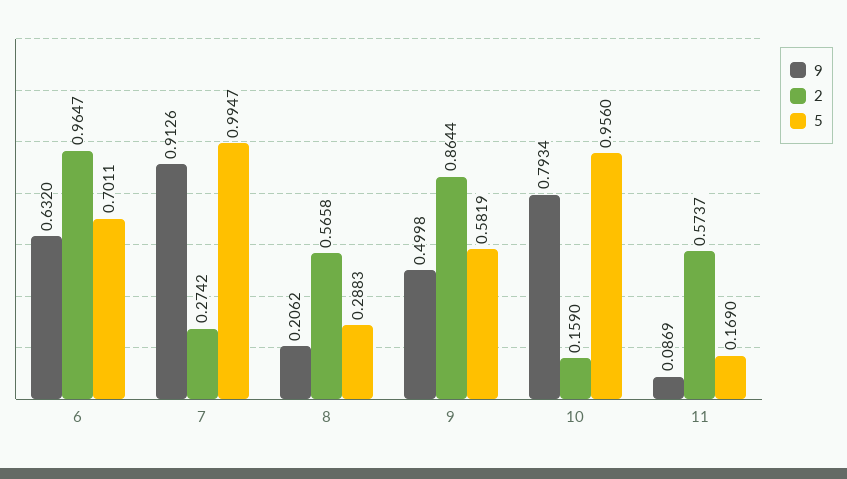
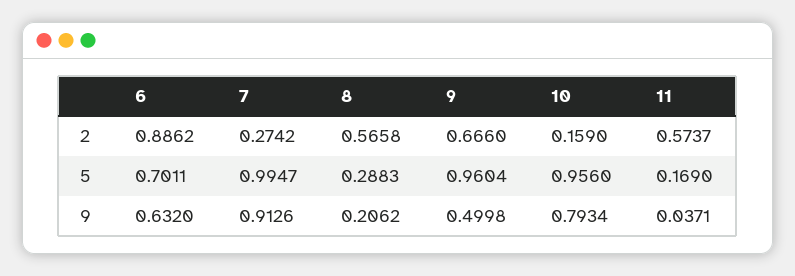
2, 6: 0.9647 -> 0.8862
2, 9: 0.8644 -> 0.666
5, 9: 0.5819 -> 0.9604
9, 11: 0.0869 -> 0.0371

